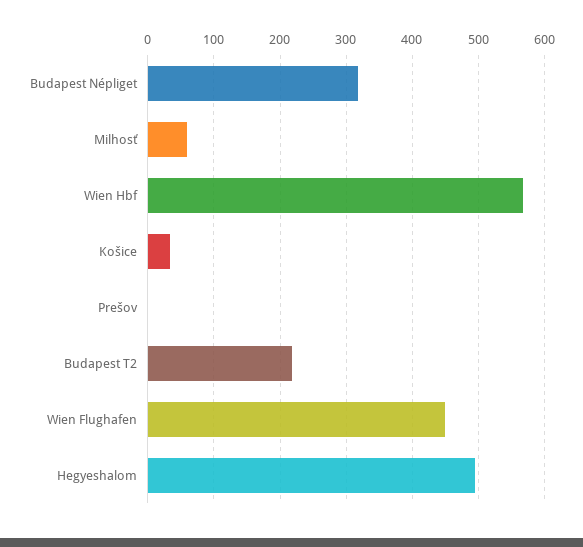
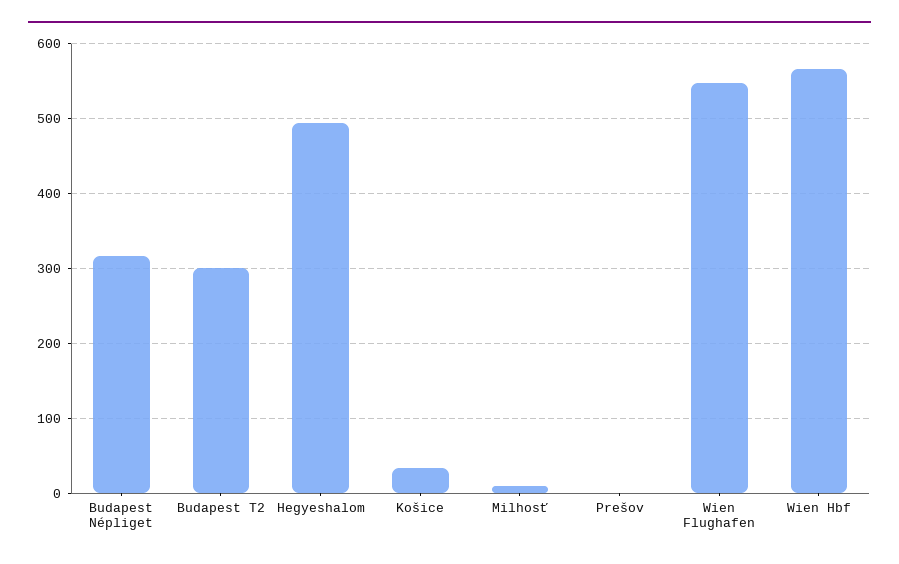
Milhosť: 60 -> 10
Budapest T2: 220 -> 300
Wien Flughafen: 450 -> 550

